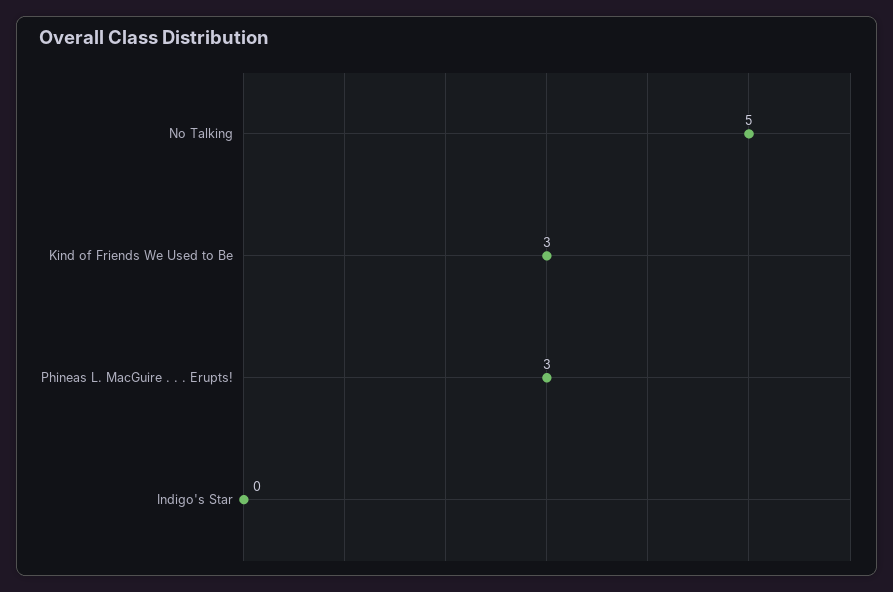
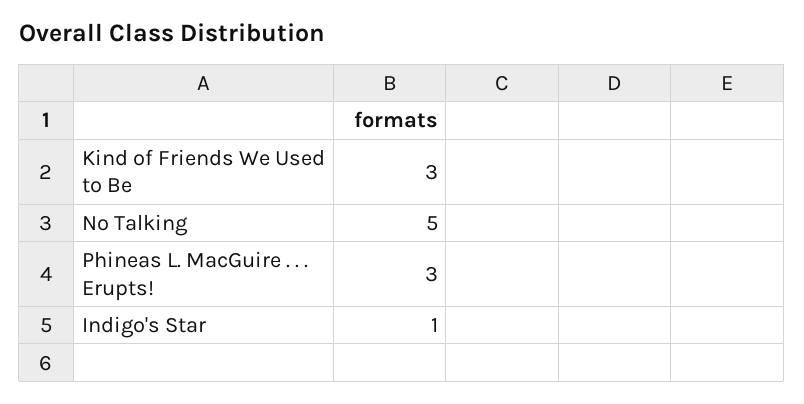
Indigo's Star: 0 -> 1

